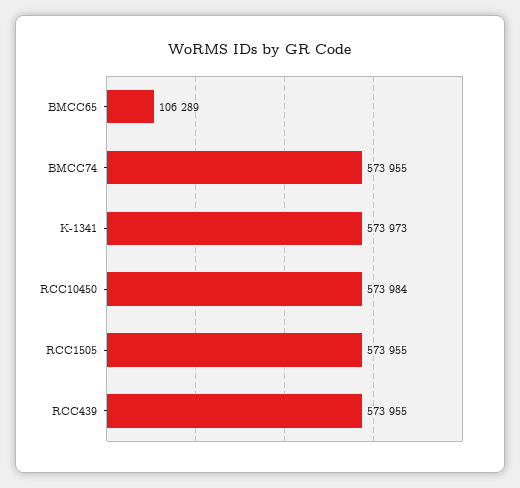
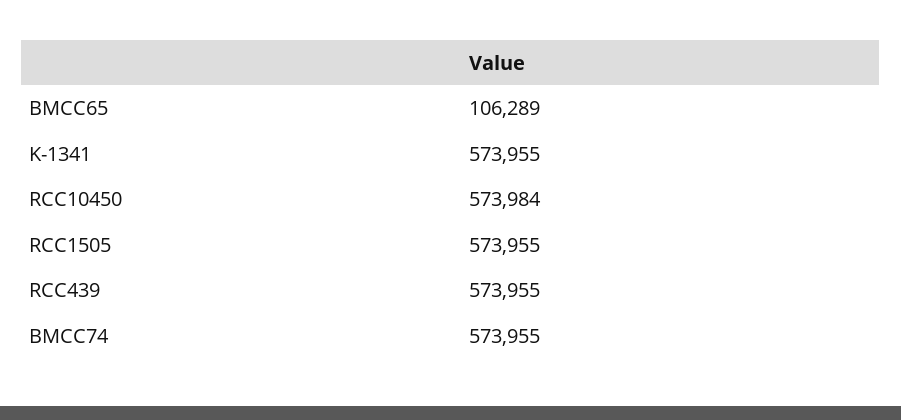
K-1341: 573973 -> 573955

